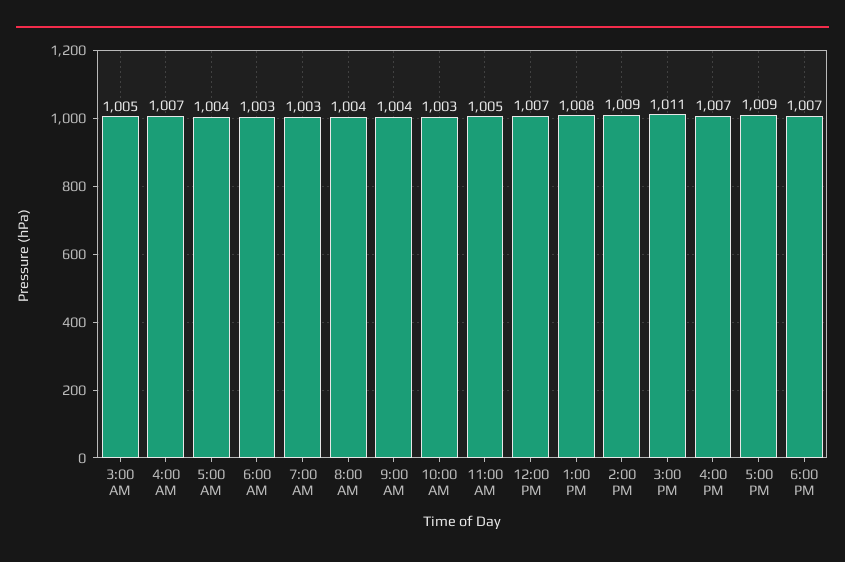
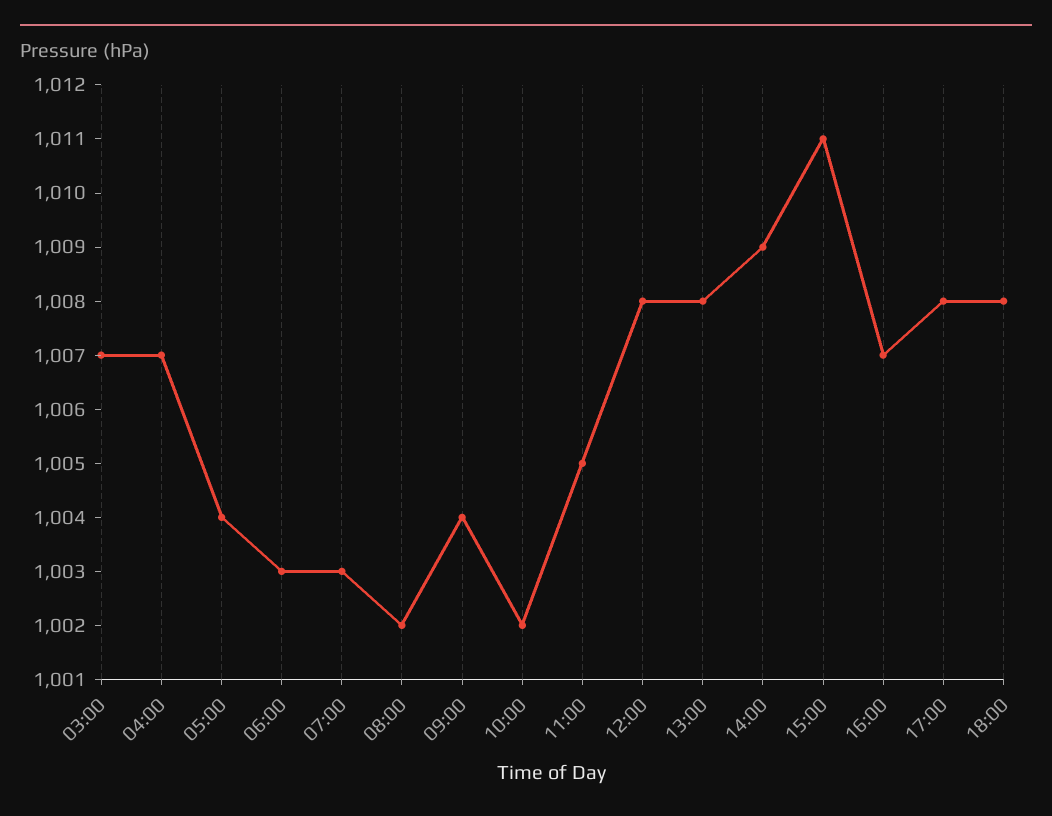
3:00 AM: 1005 -> 1007
8:00 AM: 1004 -> 1002
10:00 AM: 1003 -> 1002
12:00 PM: 1007 -> 1008
5:00 PM: 1009 -> 1008
6:00 PM: 1007 -> 1008

